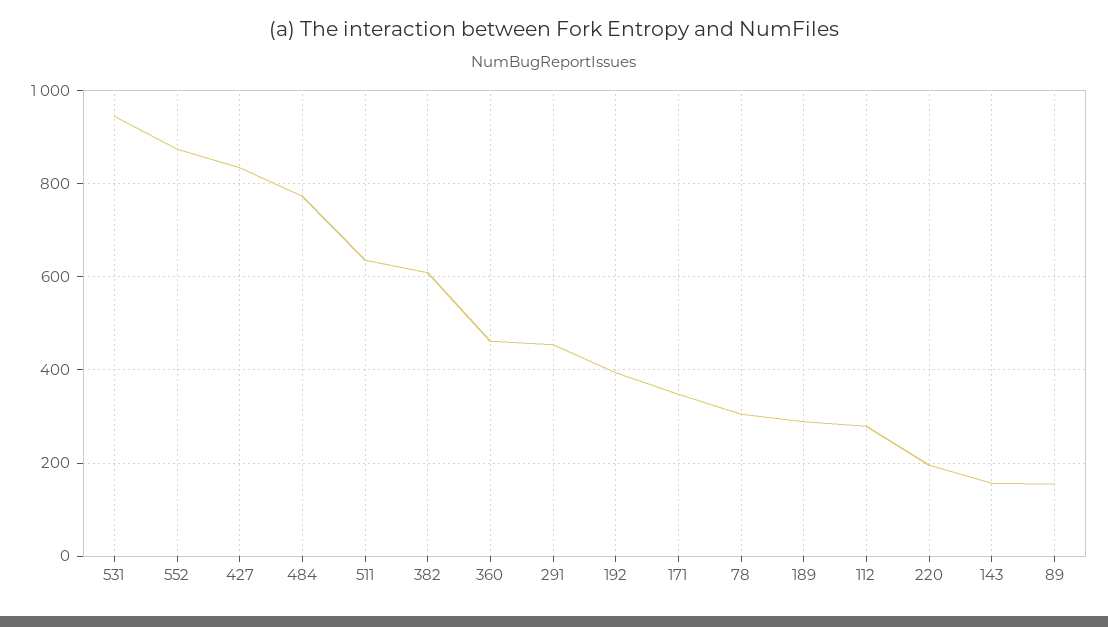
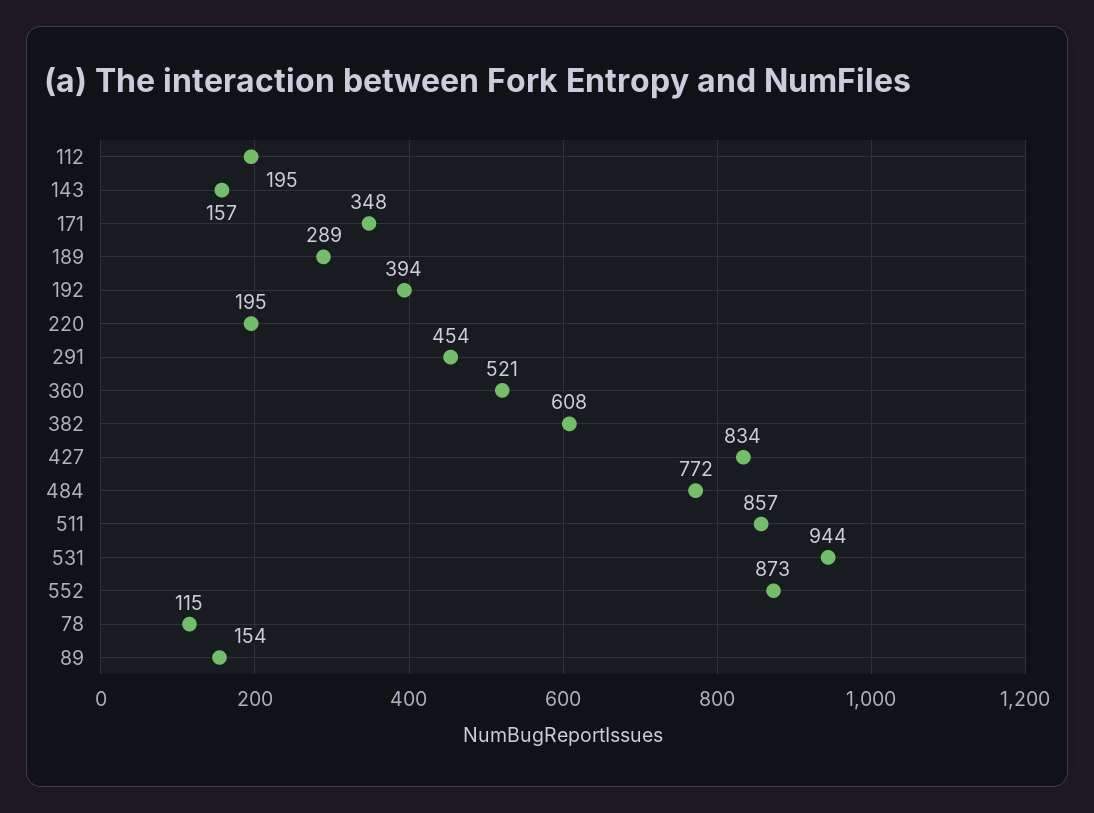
511: 640 -> 857
360: 460 -> 521
78: 300 -> 115
112: 280 -> 195

